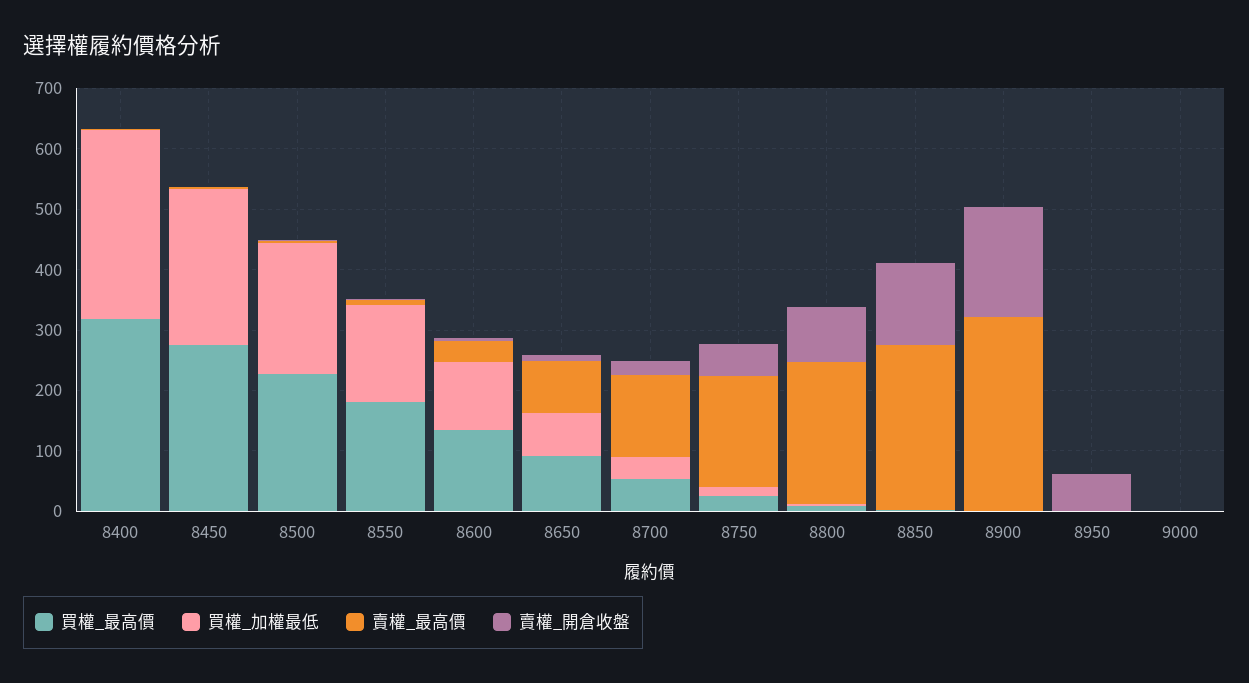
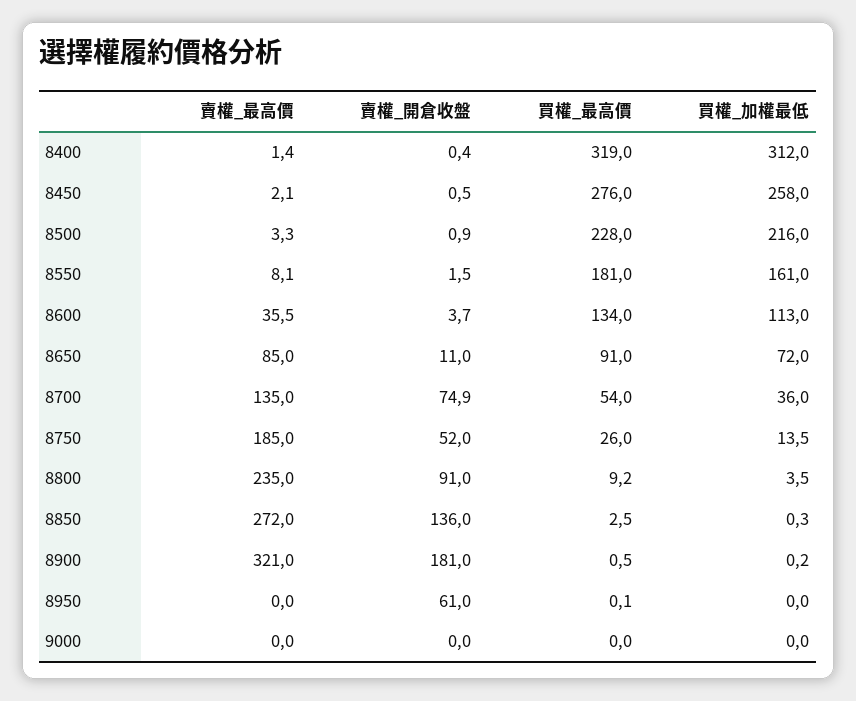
賣權_開倉收盤, 8700: 20 -> 74.9

